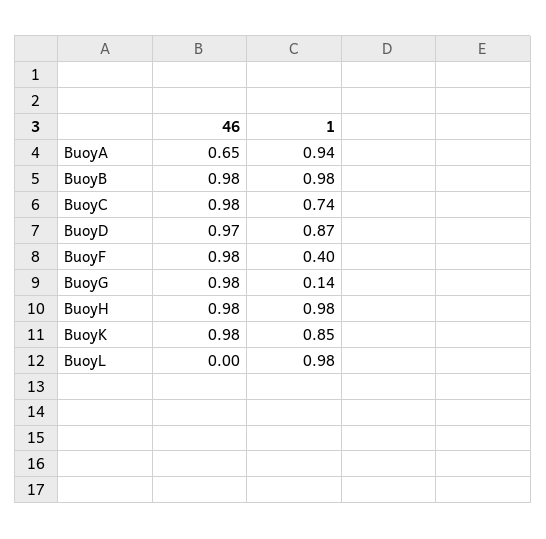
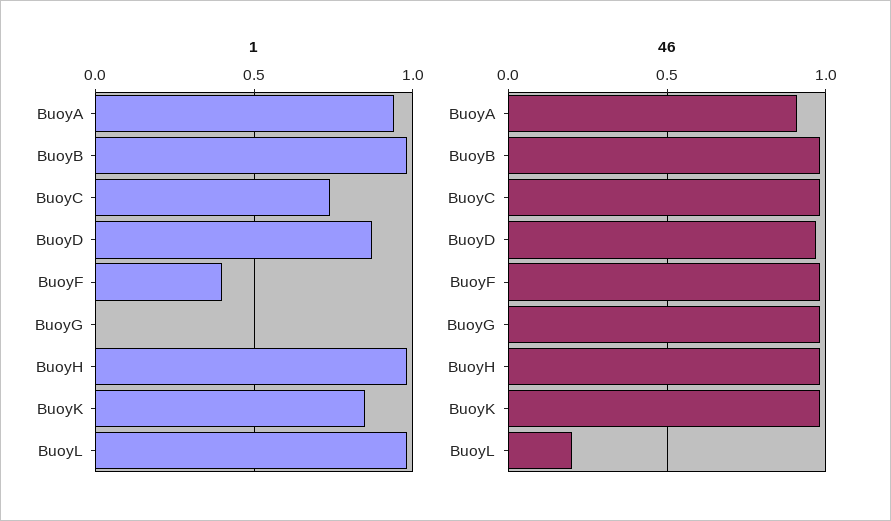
46, BuoyA: 0.65 -> 0.9
1, BuoyG: 0.14 -> 0
46, BuoyL: 0 -> 0.2

